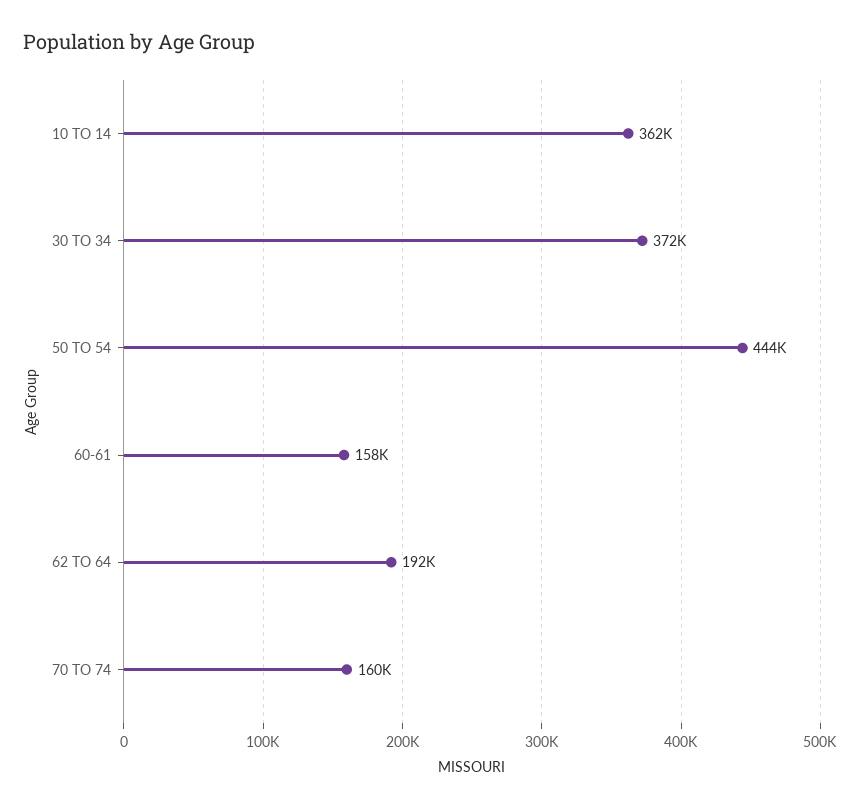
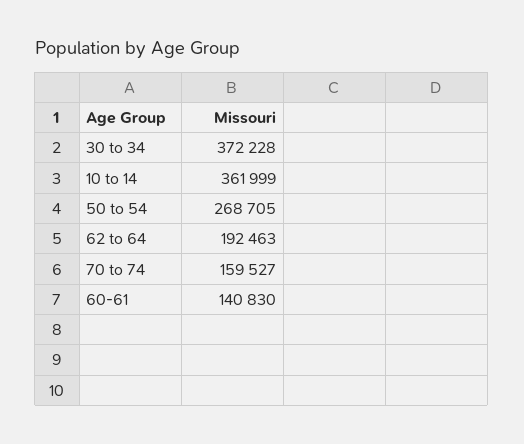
50 TO 54: 444000 -> 268705
60-61: 158000 -> 140830

